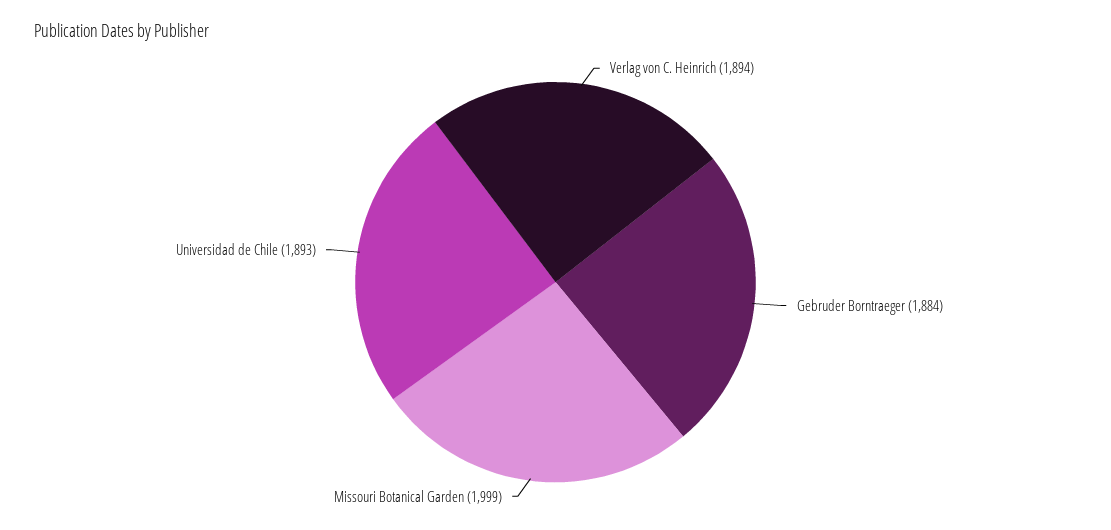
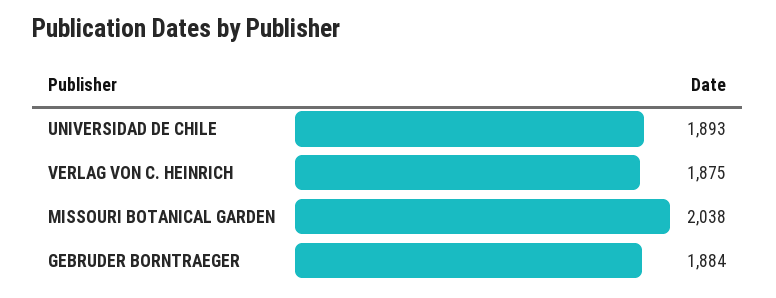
Verlag von C. Heinrich: 1894 -> 1875
Missouri Botanical Garden: 1999 -> 2038

